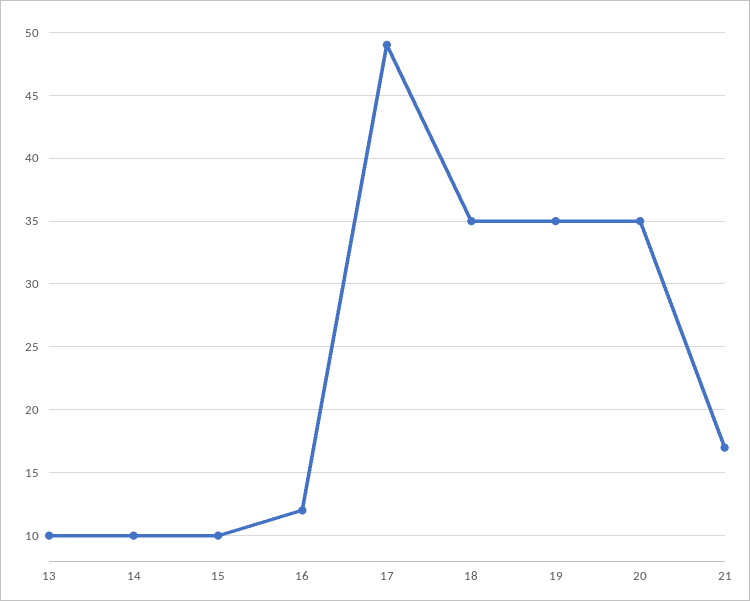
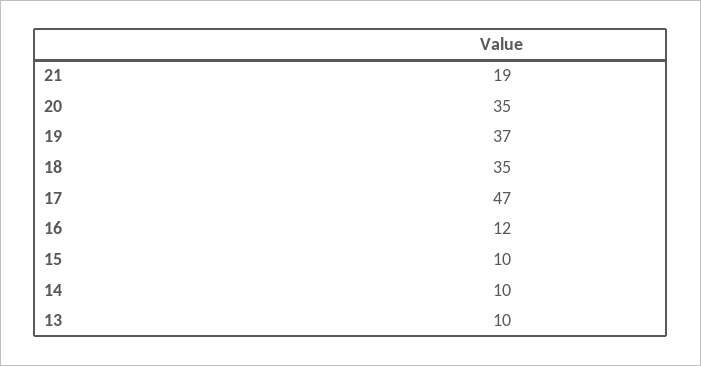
17: 49 -> 47
19: 35 -> 37
21: 17 -> 19

